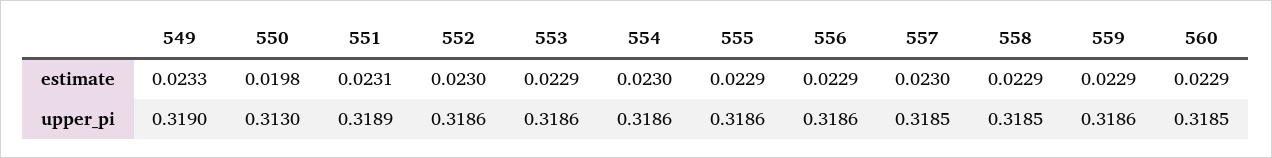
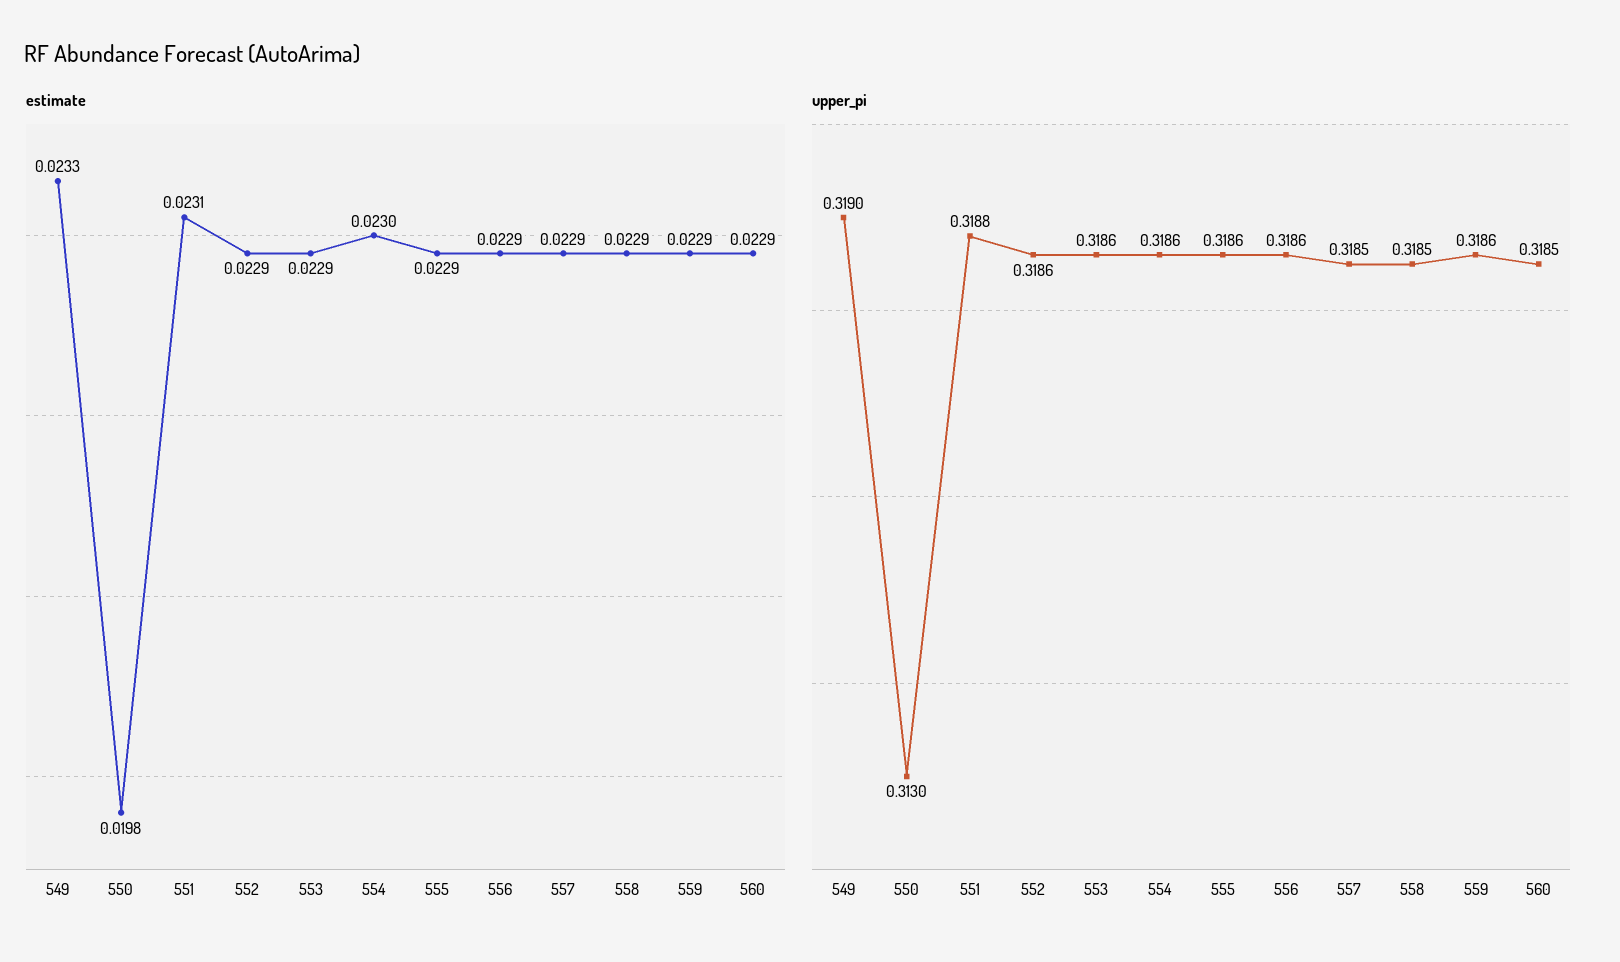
estimate, 552: 0.023 -> 0.0229
estimate, 557: 0.023 -> 0.0229
upper_pi, 551: 0.3189 -> 0.3188

